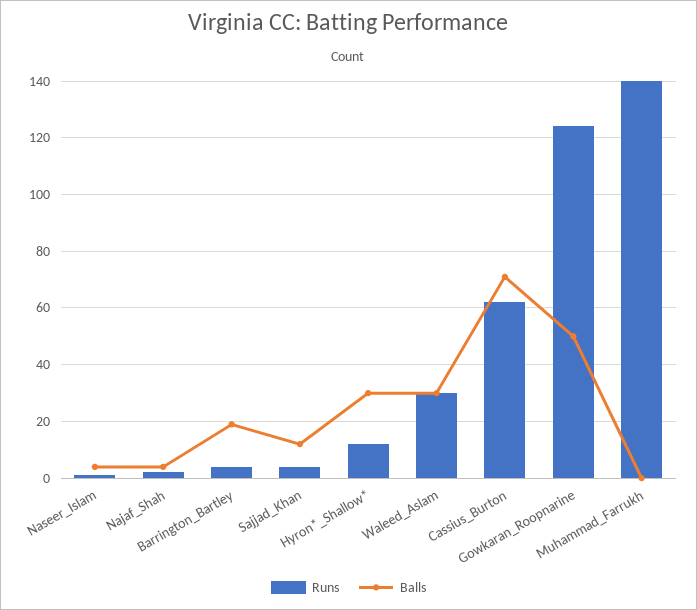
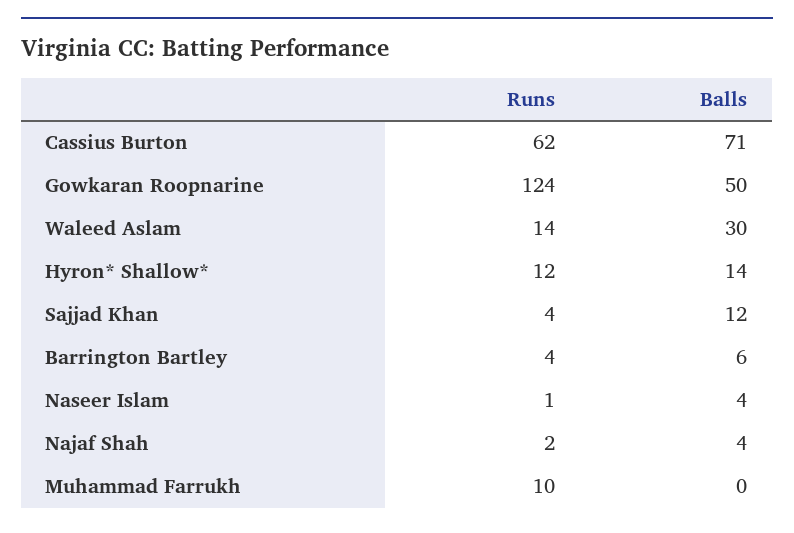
Balls, Barrington_Bartley: 20 -> 6
Balls, Hyron*_Shallow*: 30 -> 14
Runs, Waleed_Aslam: 30 -> 14
Runs, Muhammad_Farrukh: 140 -> 10

